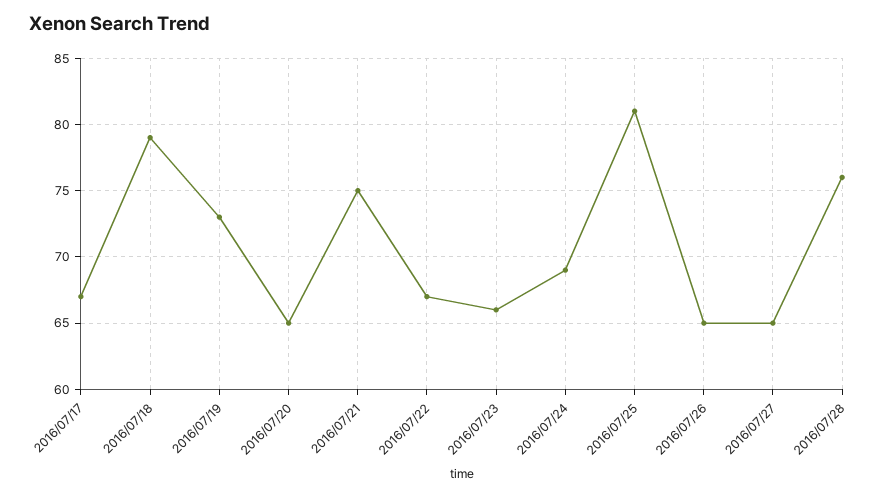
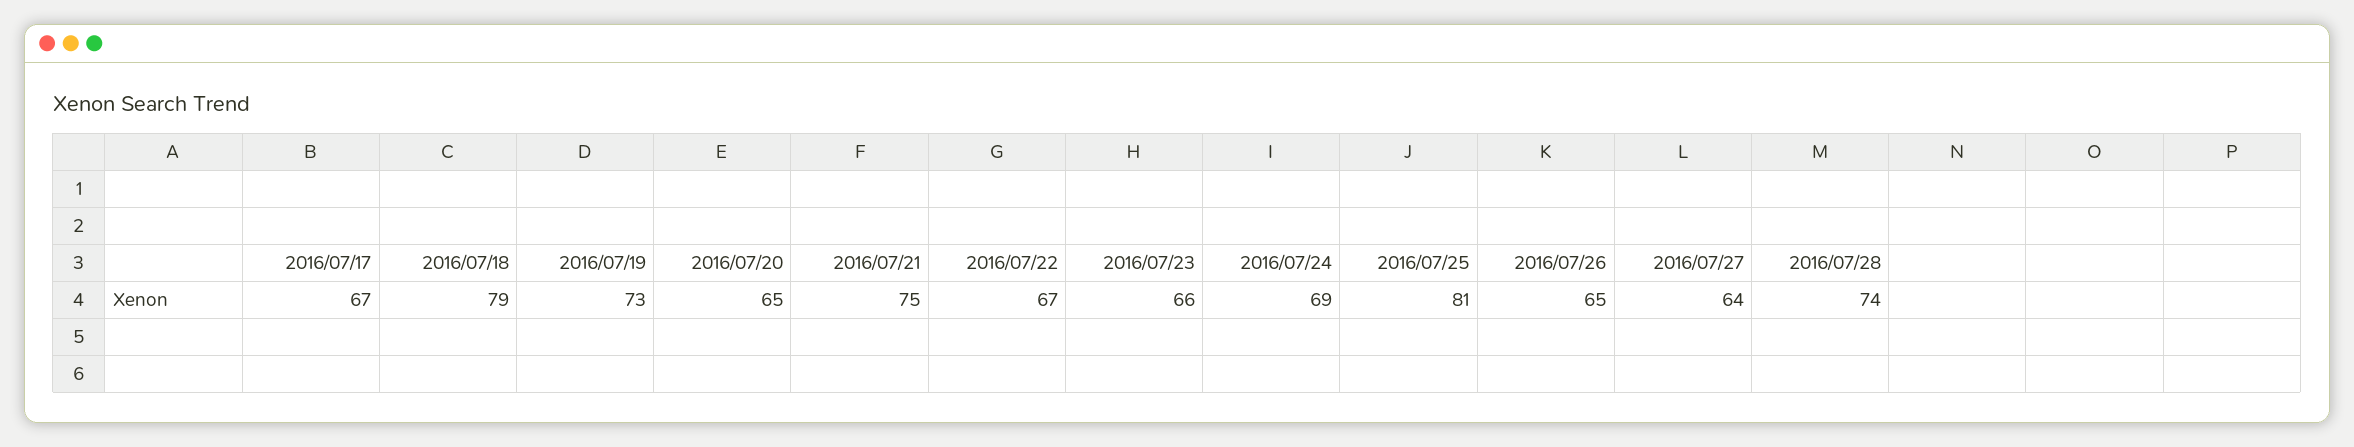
2016/07/27: 65 -> 64
2016/07/28: 76 -> 74

